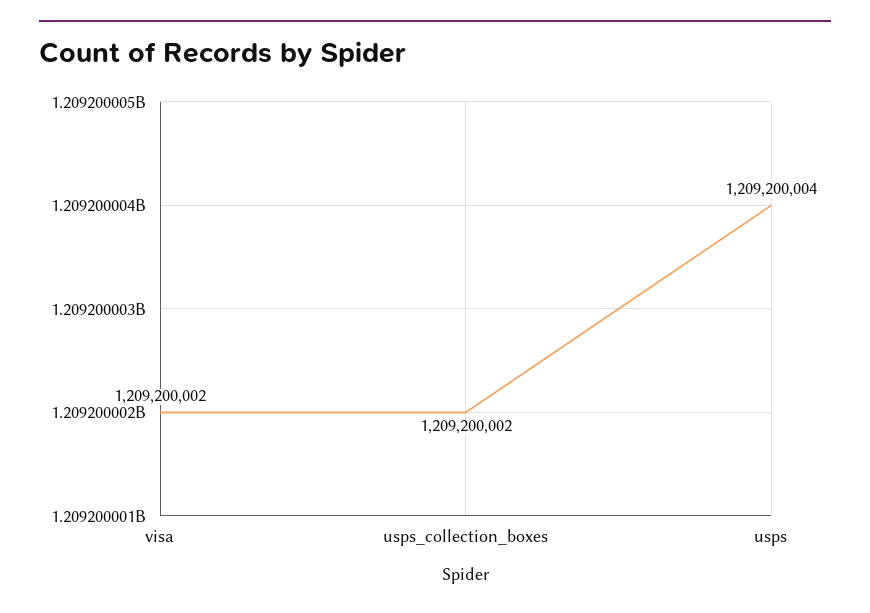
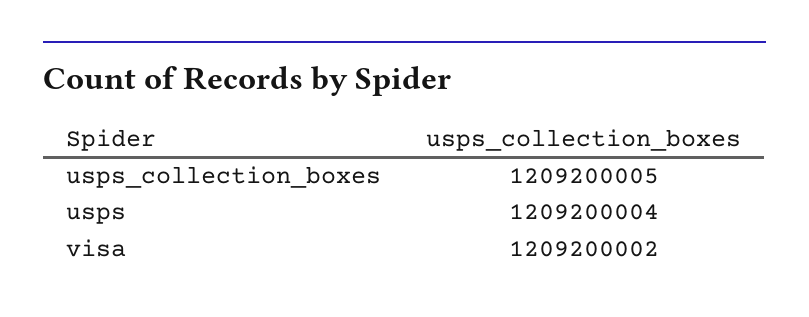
usps_collection_boxes: 1209200002 -> 1209200005

